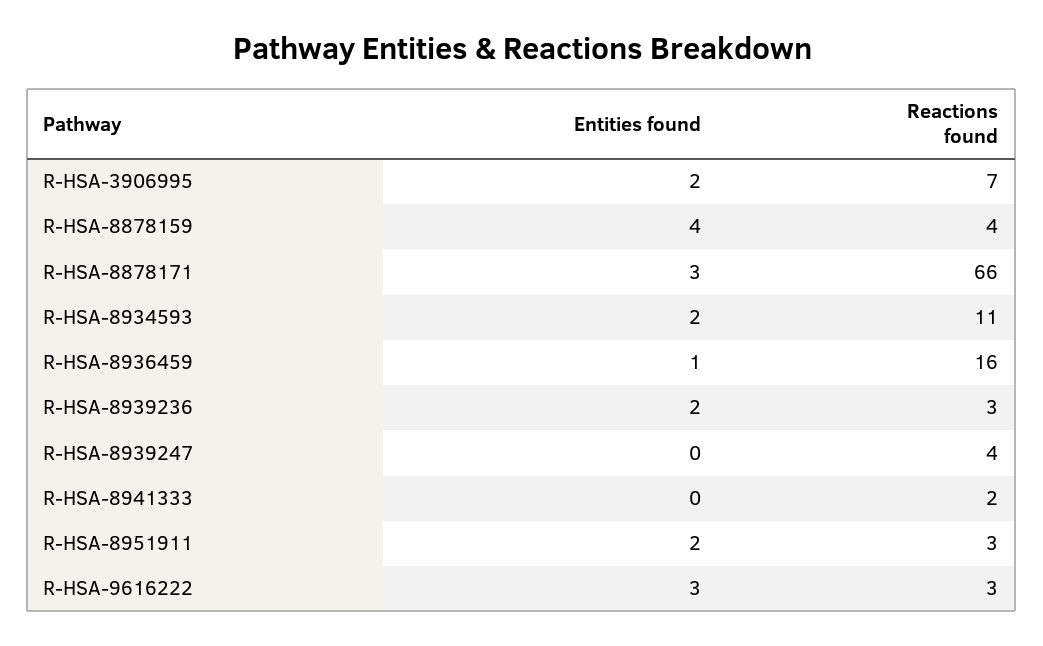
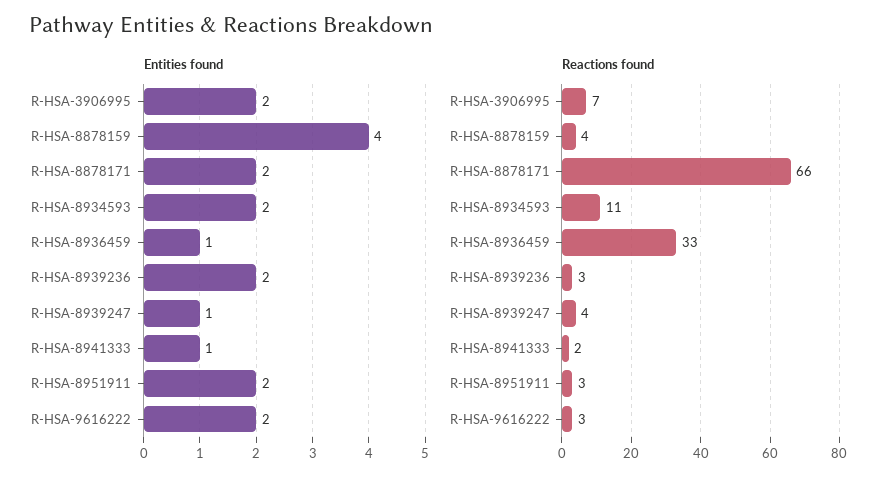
Entities found, R-HSA-8878171: 3 -> 2
Reactions found, R-HSA-8936459: 16 -> 33
Entities found, R-HSA-8939247: 0 -> 1
Entities found, R-HSA-8941333: 0 -> 1
Entities found, R-HSA-9616222: 3 -> 2

